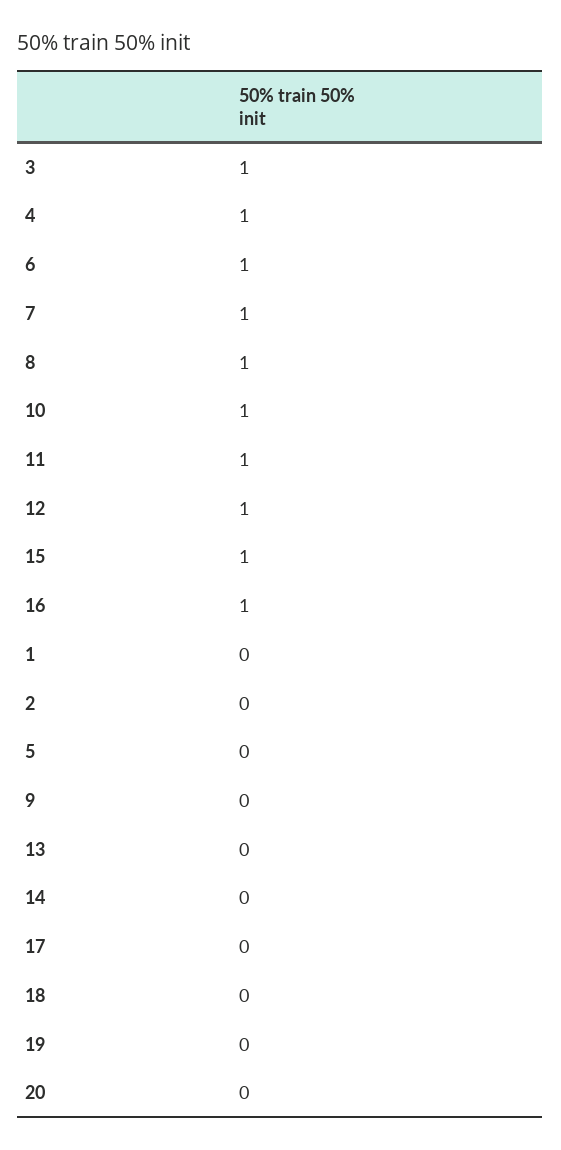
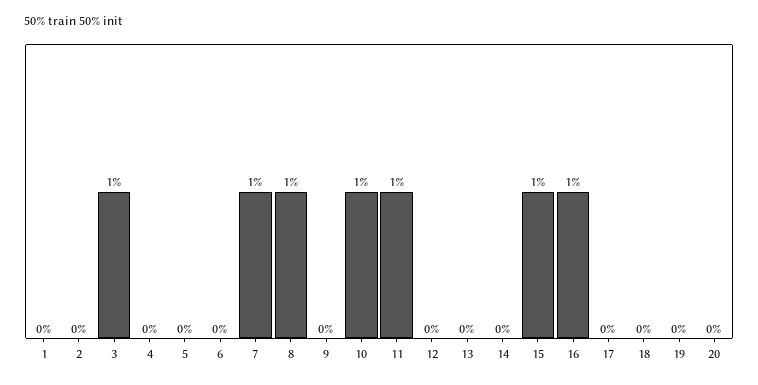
4: 1 -> 0
6: 1 -> 0
12: 1 -> 0

